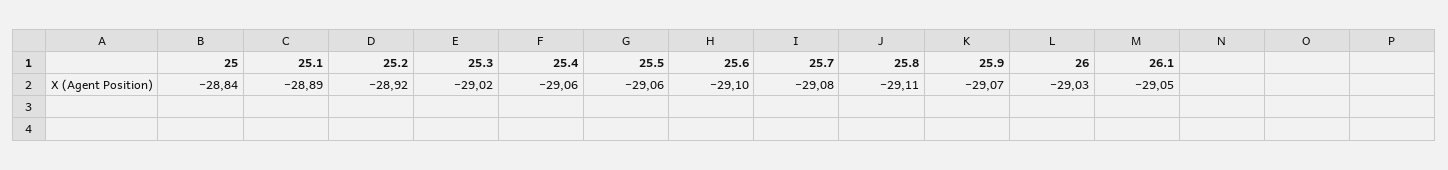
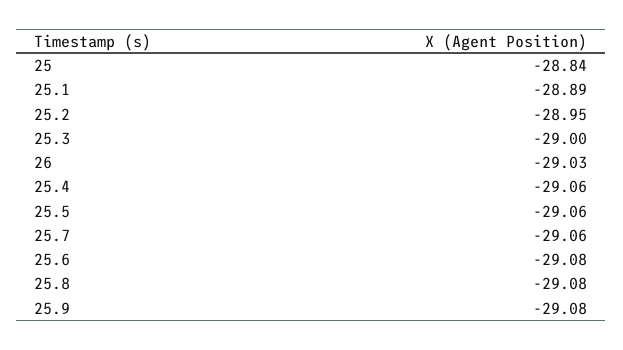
25.2: -28.92 -> -28.95
25.3: -29.02 -> -29
25.6: -29.1 -> -29.08
25.7: -29.08 -> -29.06
25.8: -29.11 -> -29.08
25.9: -29.07 -> -29.08
26.1: -29.05 -> none

